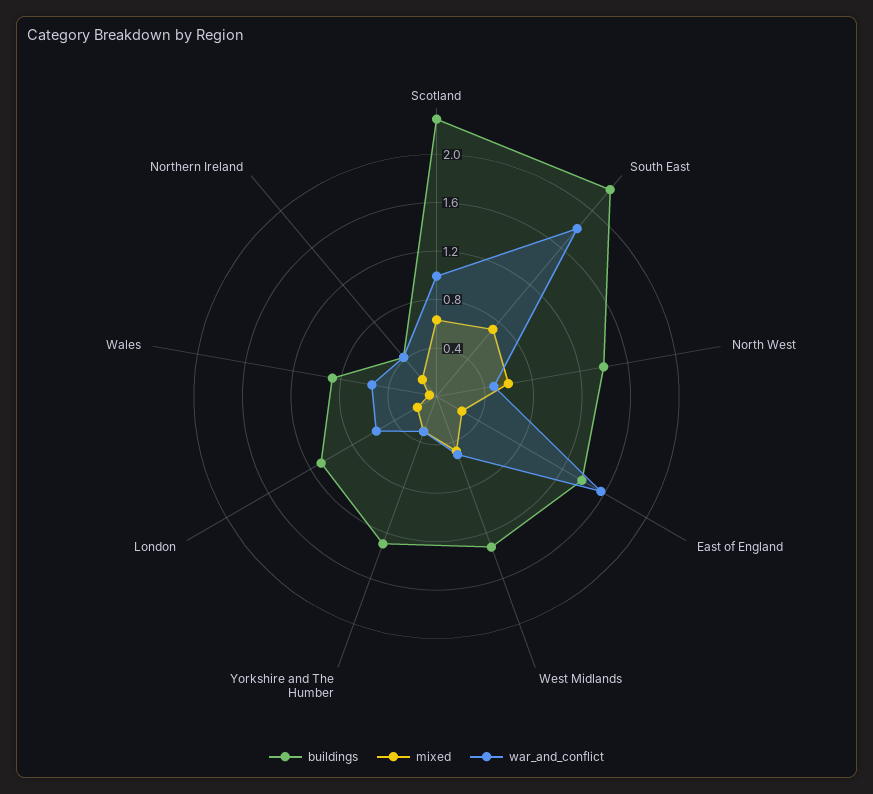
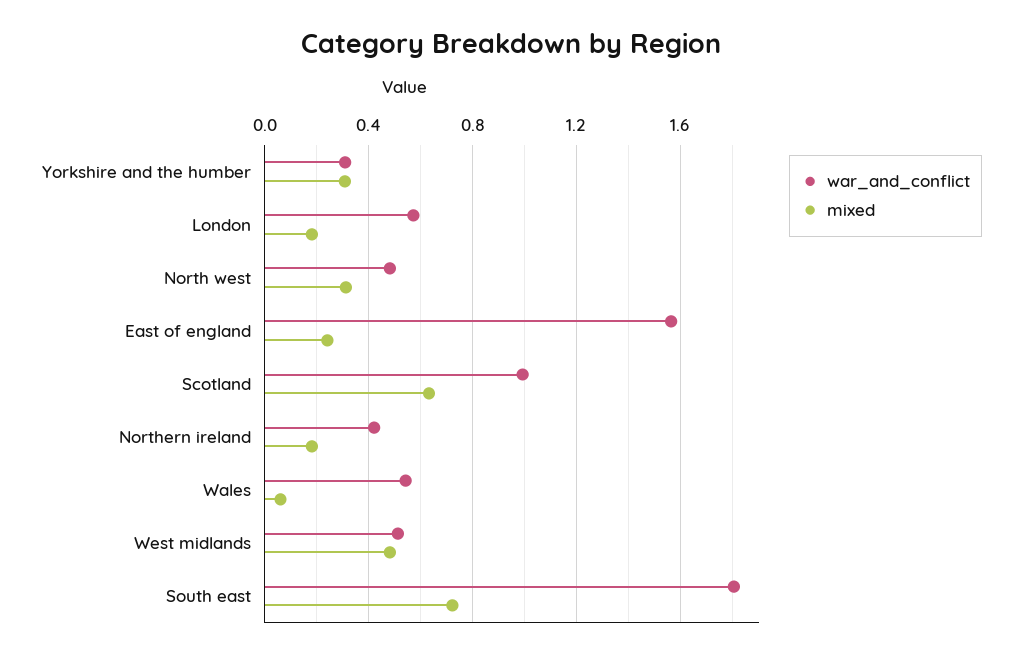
buildings, Scotland: 2.3 -> none
buildings, South East: 2.2 -> none
buildings, North West: 1.4 -> none
mixed, North West: 0.6 -> 0.3
buildings, East of England: 1.4 -> none
buildings, West Midlands: 1.3 -> none
buildings, Yorkshire and The Humber: 1.3 -> none
buildings, London: 1.1 -> none
buildings, Wales: 0.9 -> none
buildings, Northern Ireland: 0.4 -> none

